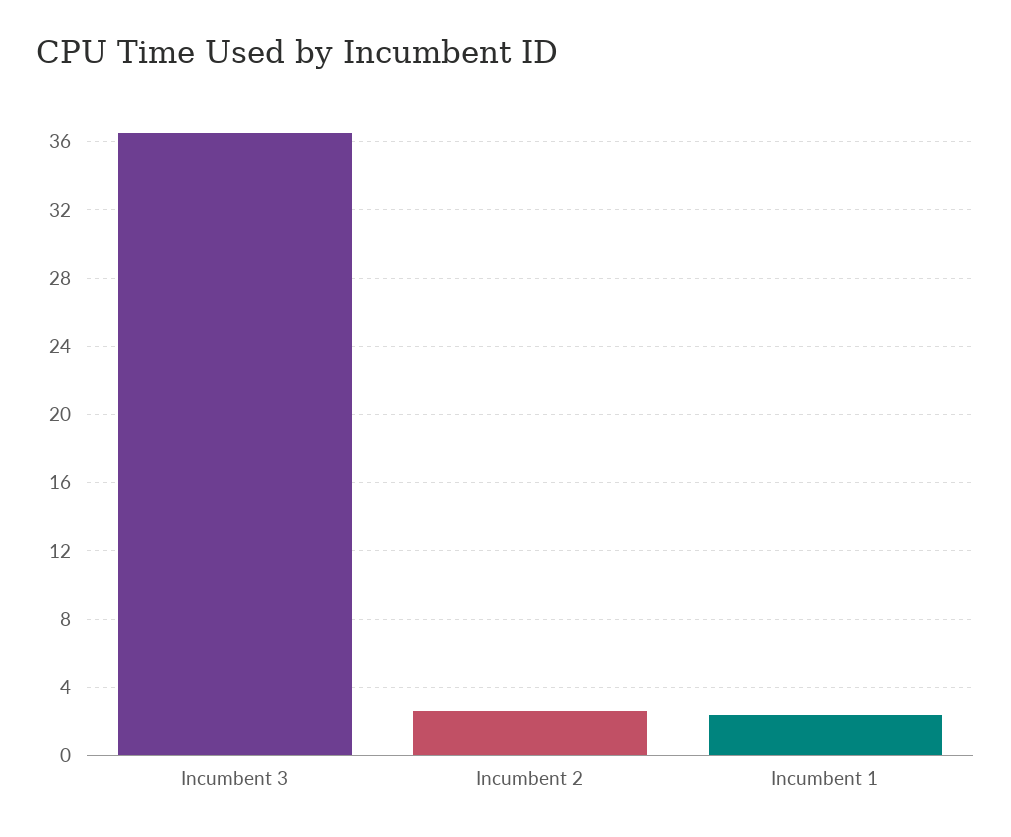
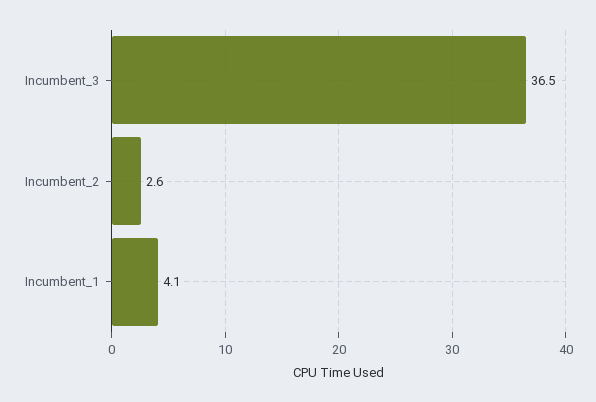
Incumbent 1: 2.5 -> 4.1

